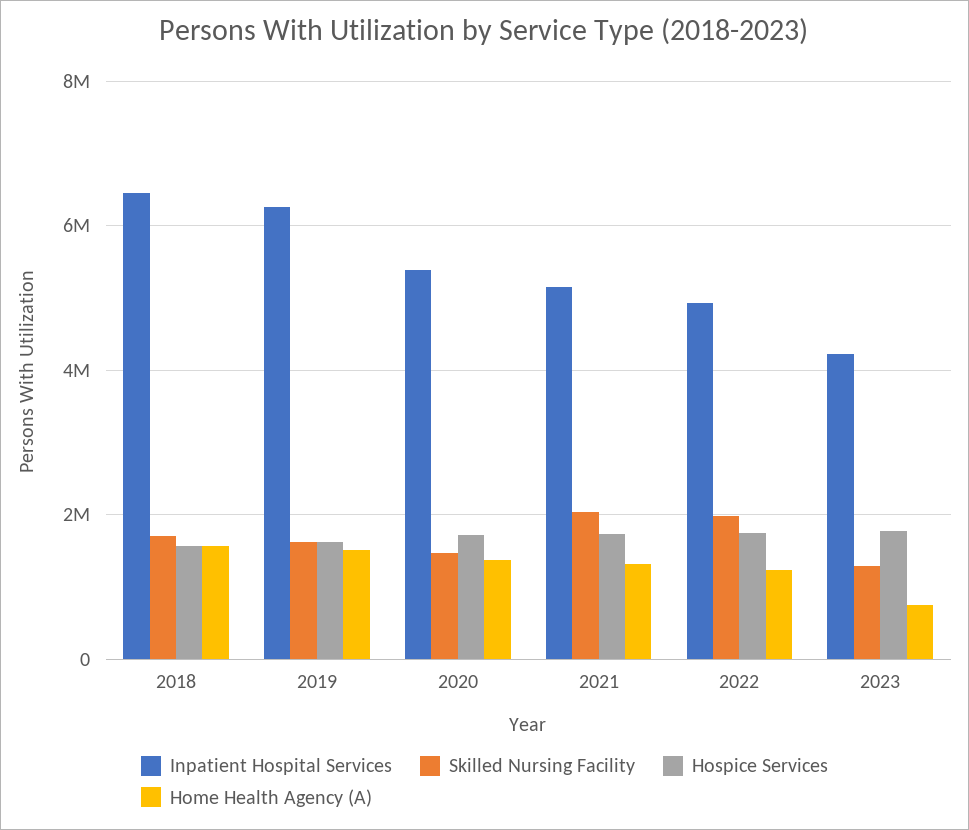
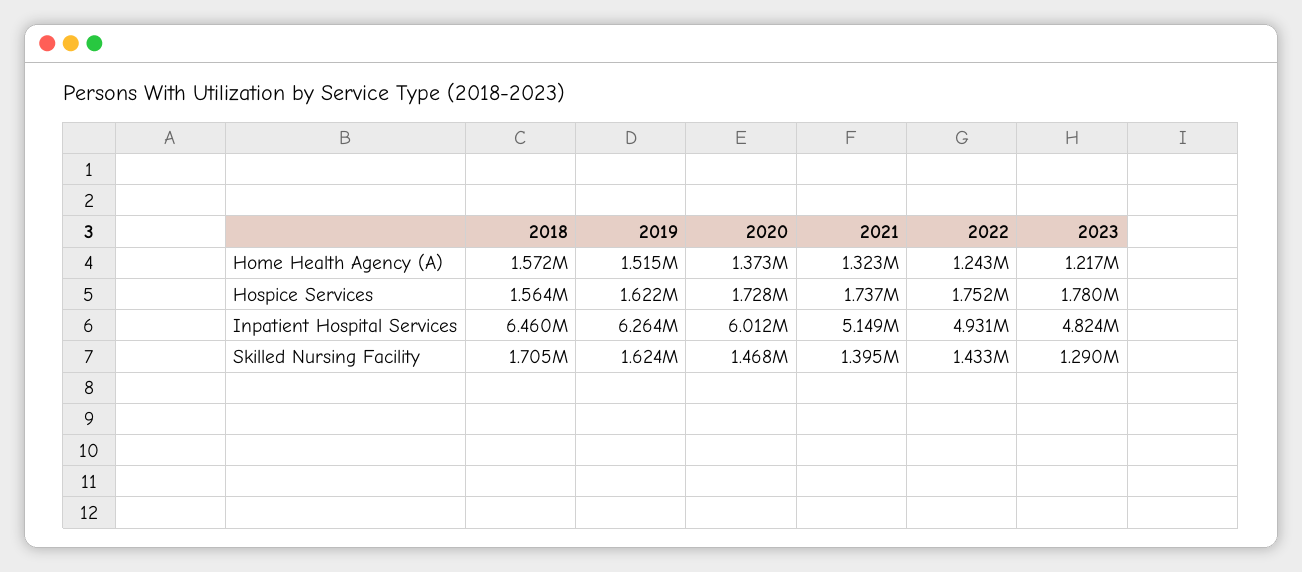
Inpatient Hospital Services, 2020: 5400000 -> 6012000
Skilled Nursing Facility, 2021: 2000000 -> 1395000
Skilled Nursing Facility, 2022: 2000000 -> 1433000
Inpatient Hospital Services, 2023: 4200000 -> 4824000
Home Health Agency (A), 2023: 800000 -> 1217000

